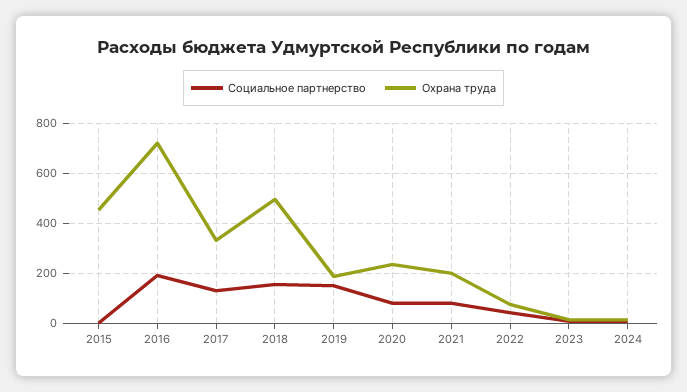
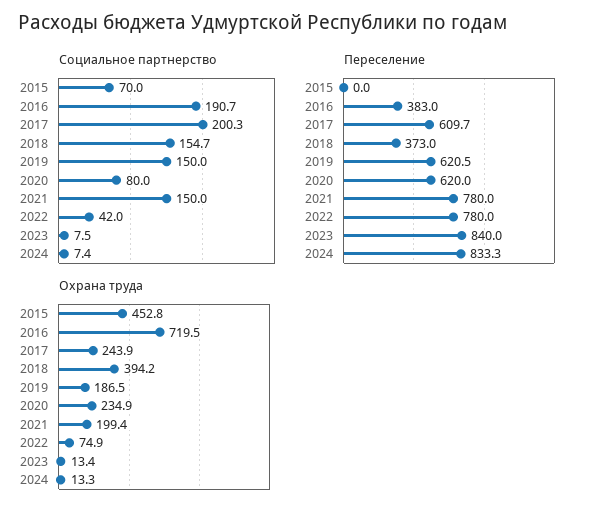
Социальное партнерство, 2015: 0 -> 70
Социальное партнерство, 2017: 125 -> 200.3
Охрана труда, 2017: 325 -> 243.9
Охрана труда, 2018: 500 -> 394.2
Социальное партнерство, 2021: 75 -> 150
Переселение, 2015: none -> 0
Переселение, 2016: none -> 383
Переселение, 2017: none -> 609.7
Переселение, 2018: none -> 373
Переселение, 2019: none -> 620.5
Переселение, 2020: none -> 620
Переселение, 2021: none -> 780
Переселение, 2022: none -> 780
Переселение, 2023: none -> 840
Переселение, 2024: none -> 833.3

